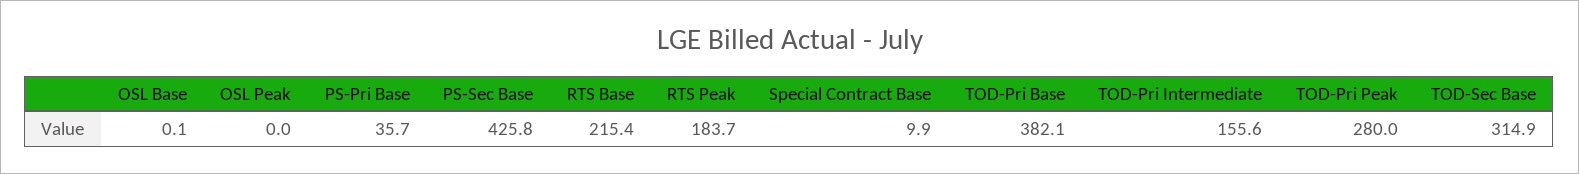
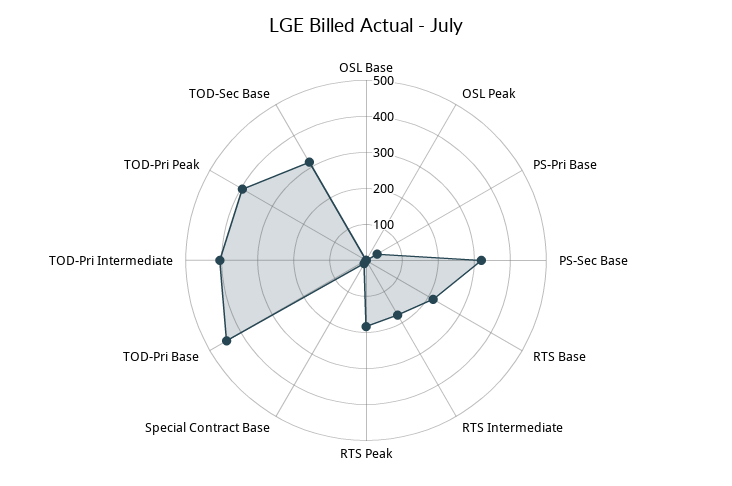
PS-Sec Base: 425.8 -> 325
TOD-Pri Base: 382.1 -> 450
TOD-Pri Intermediate: 155.6 -> 400
TOD-Pri Peak: 280 -> 400
RTS Intermediate: none -> 175

